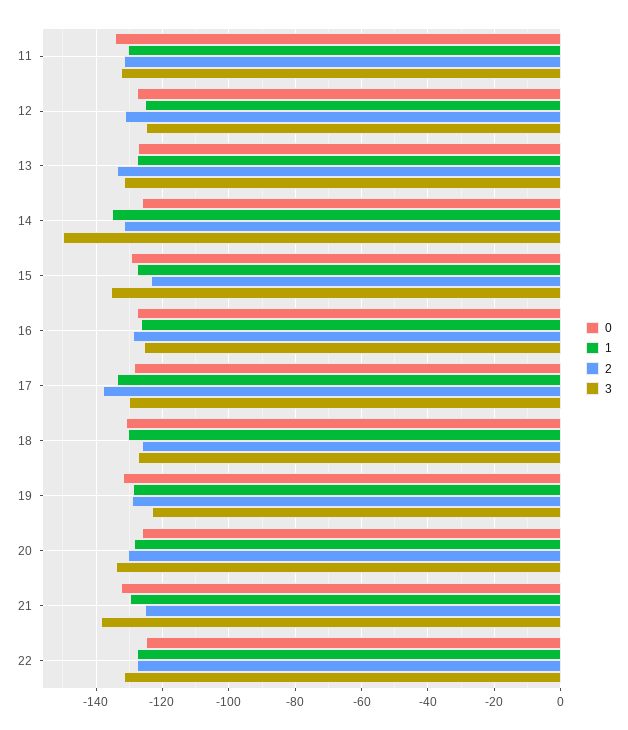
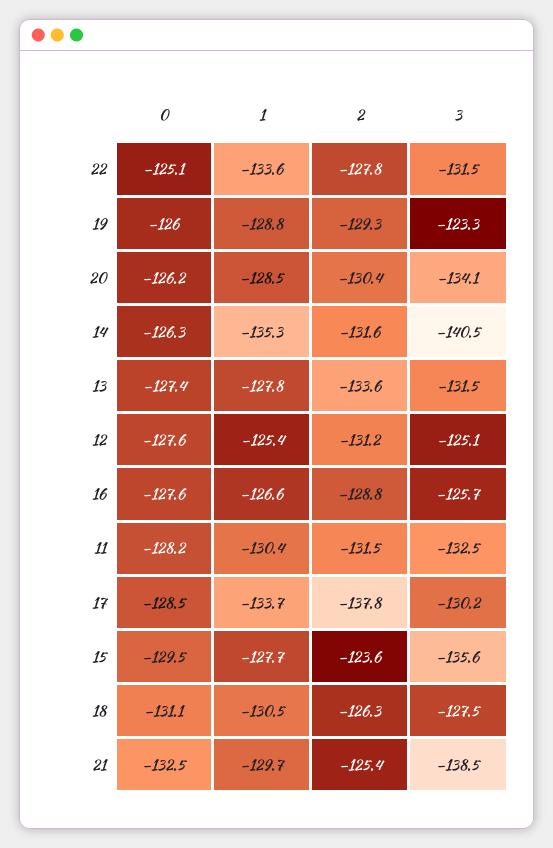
0, 11: -134 -> -128.2
3, 14: -150 -> -140.5
0, 19: -132 -> -126
1, 22: -128 -> -133.6

